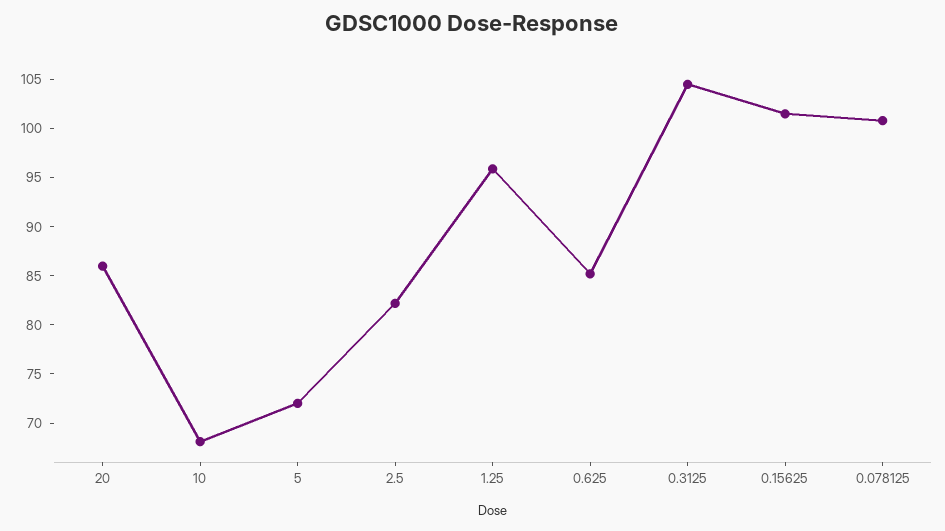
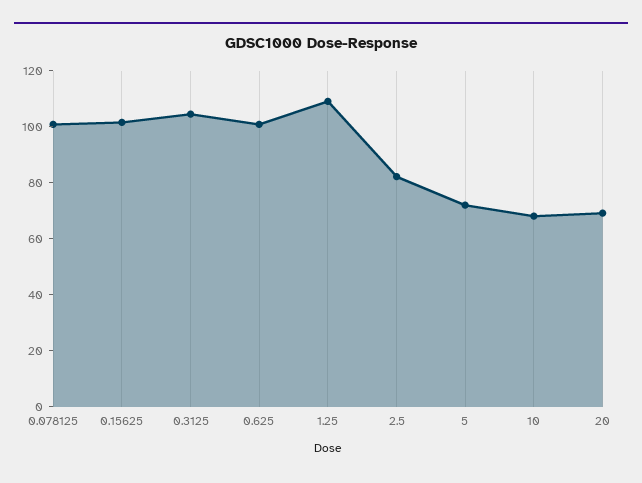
20: 86 -> 70
1.25: 96 -> 110
0.625: 85 -> 100

